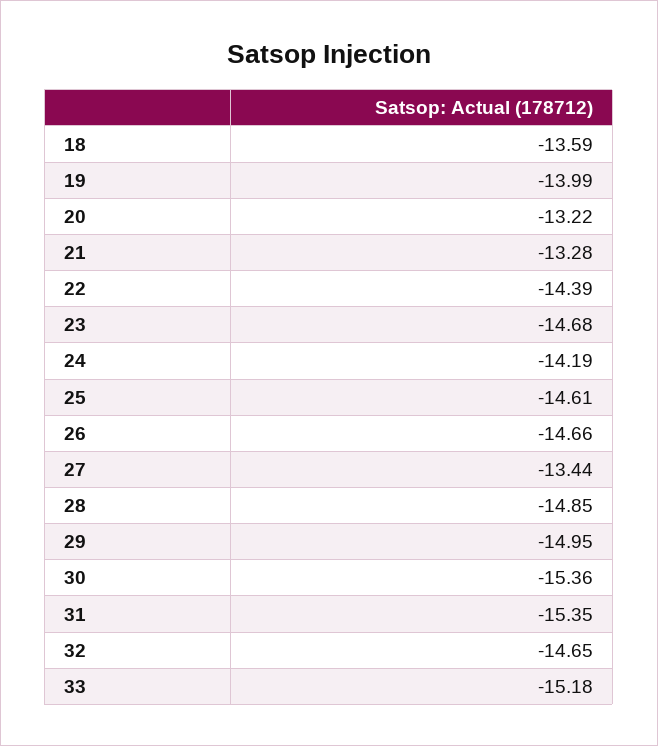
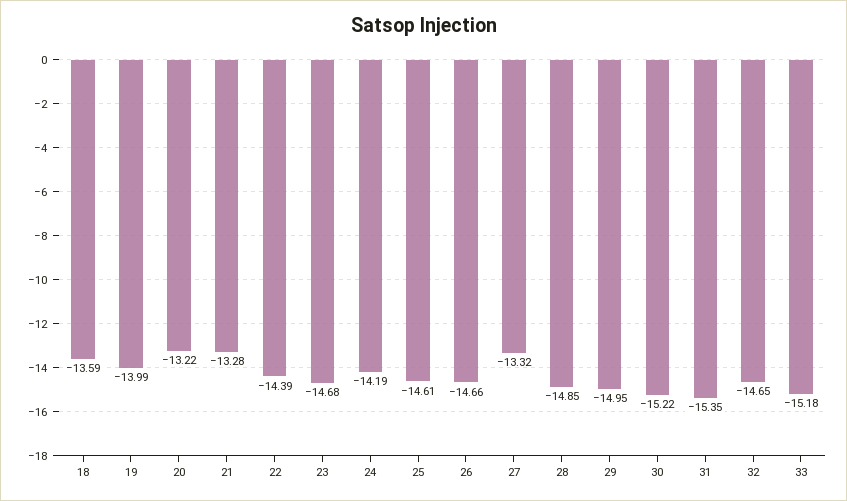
27: -13.44 -> -13.32
30: -15.36 -> -15.22

